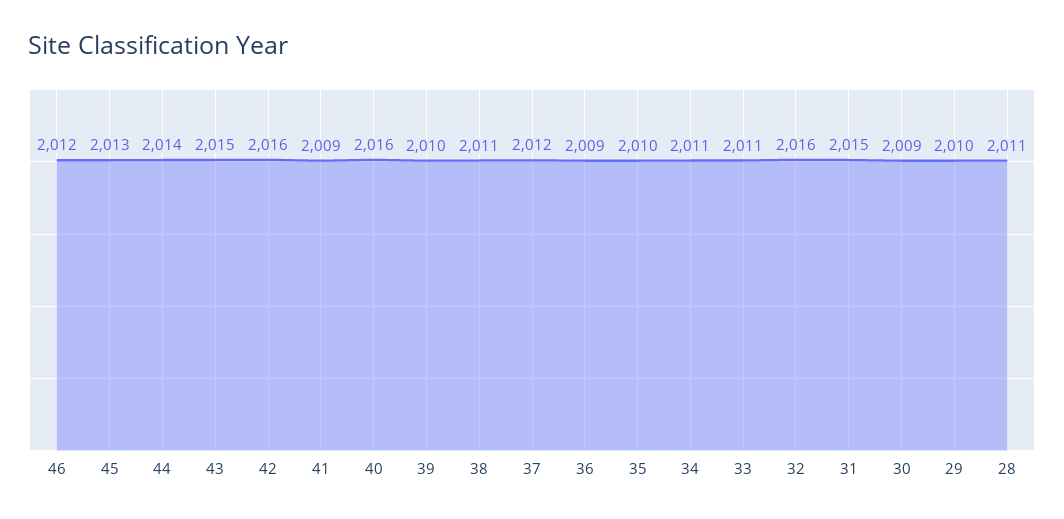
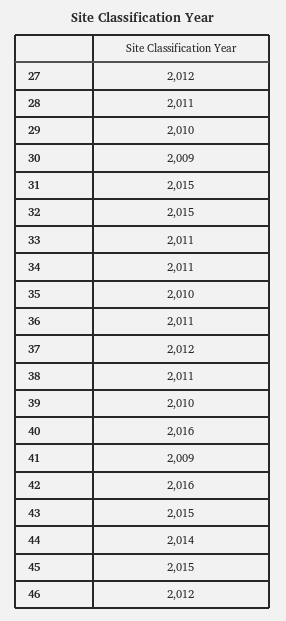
45: 2013 -> 2015
36: 2009 -> 2011
32: 2016 -> 2015
27: none -> 2012

